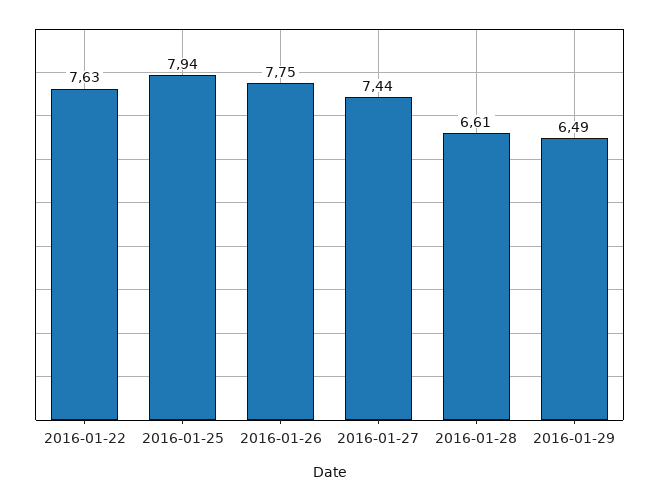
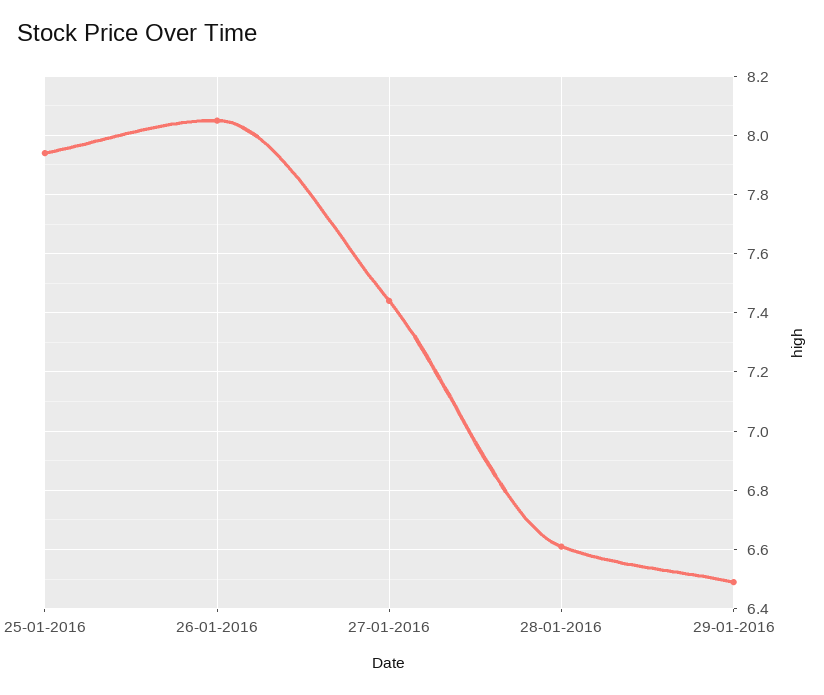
2016-01-22: 7.63 -> none
2016-01-26: 7.75 -> 8.05

